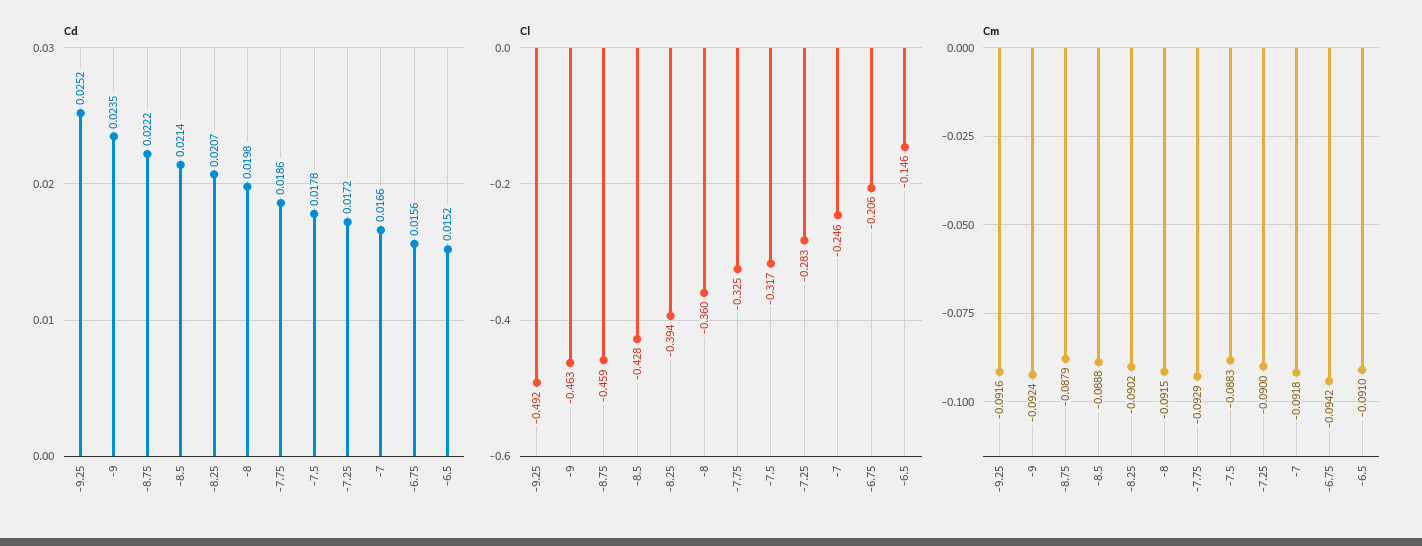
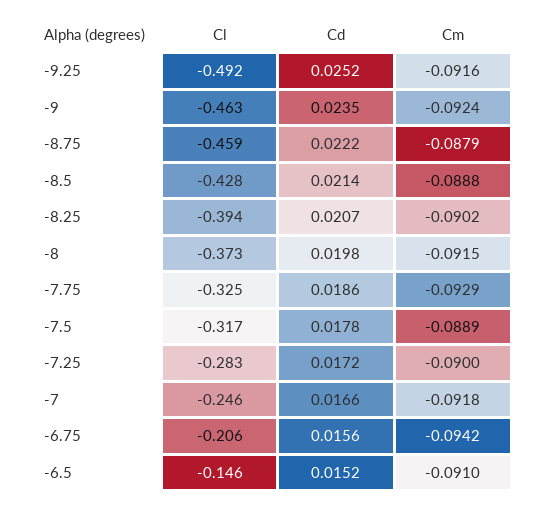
Cl, -8: -0.36 -> -0.373
Cm, -7.5: -0.0883 -> -0.0889

